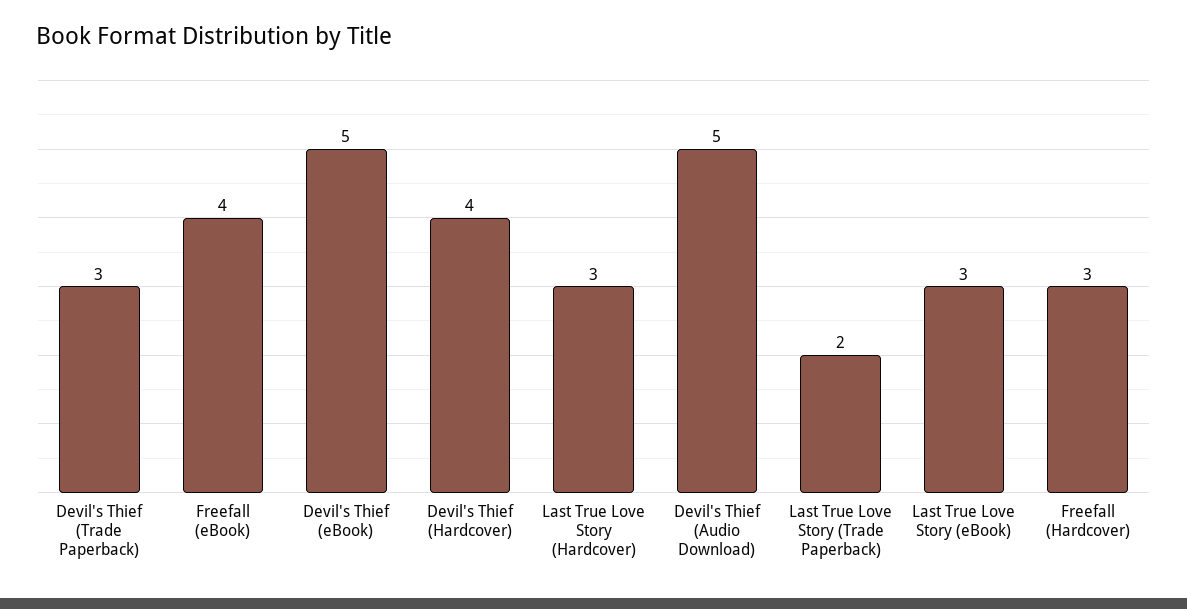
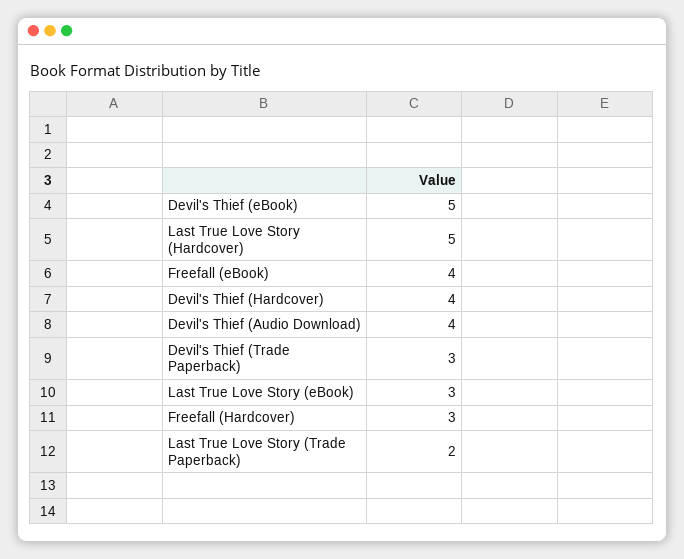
Last True Love Story (Hardcover): 3 -> 5
Devil's Thief (Audio Download): 5 -> 4

